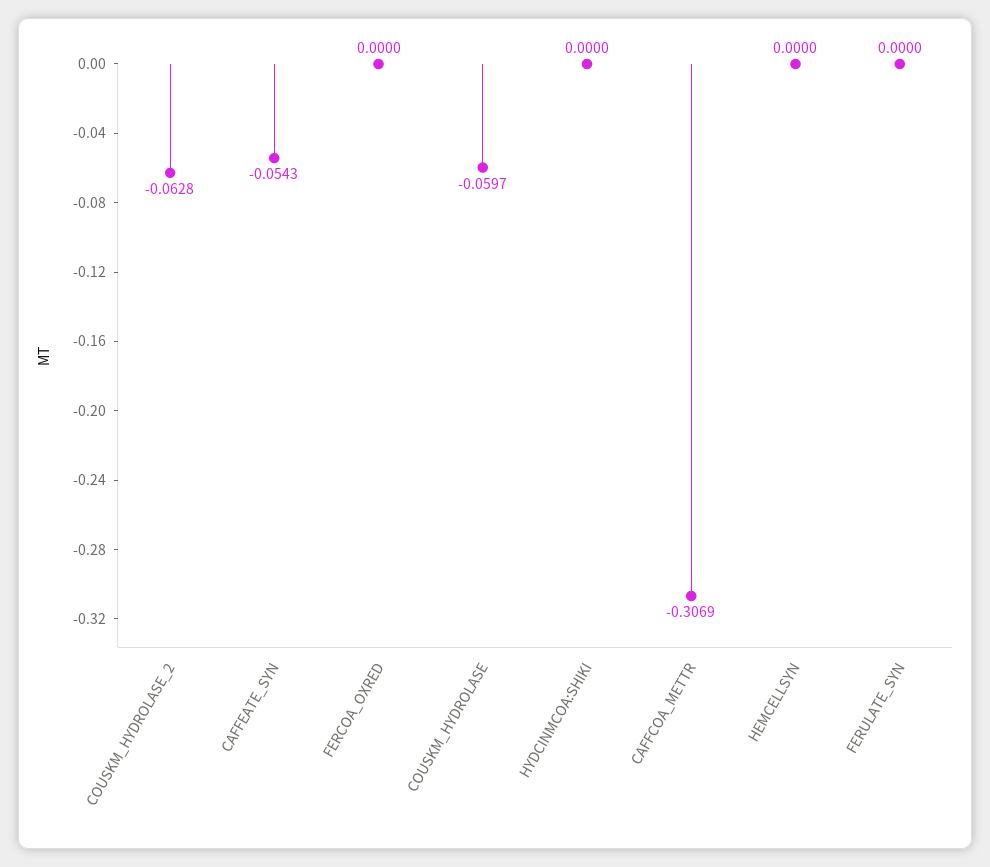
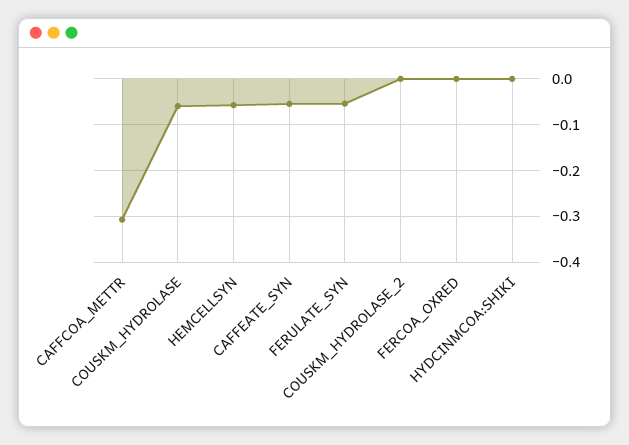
COUSKM_HYDROLASE_2: -0.0628 -> 0
HEMCELLSYN: 0 -> -0.06
FERULATE_SYN: 0 -> -0.06

